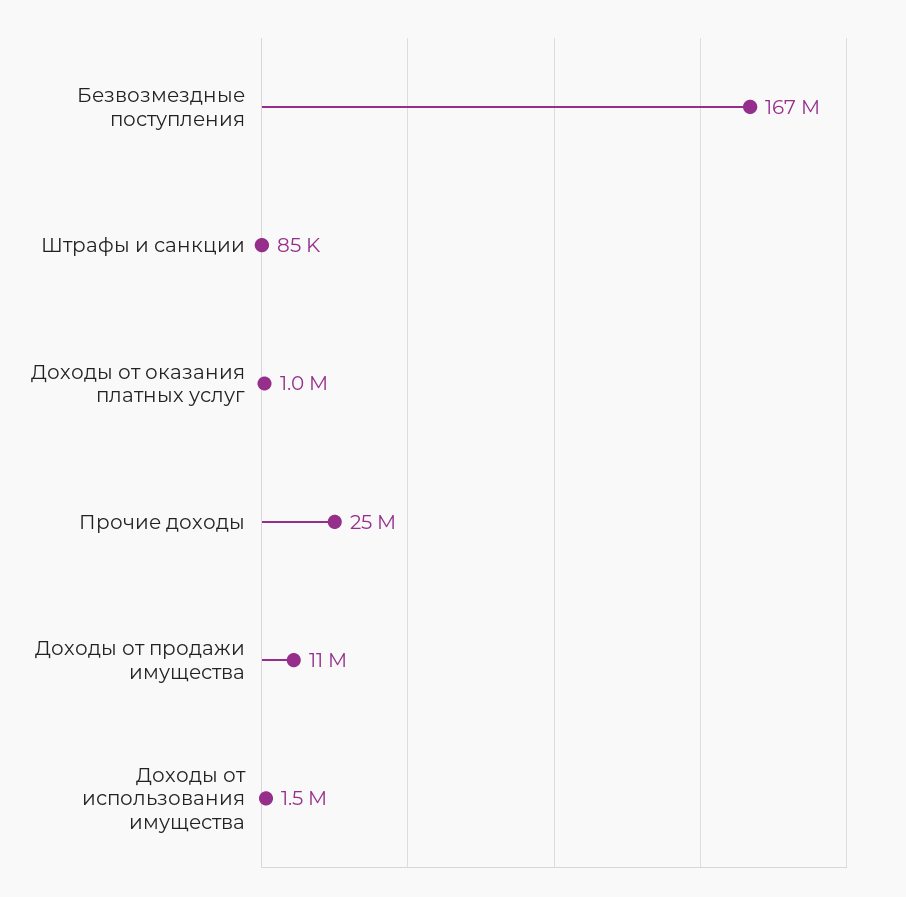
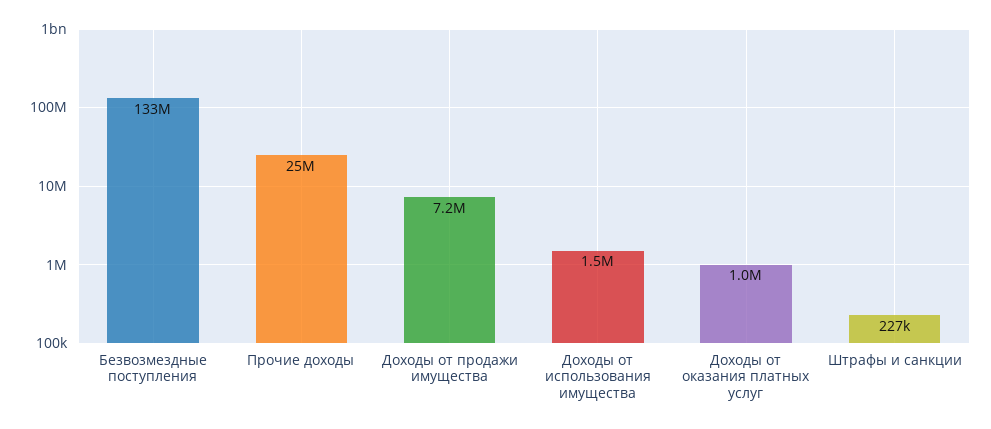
Безвозмездные поступления: 167000000 -> 133000000
Штрафы и санкции: 85000 -> 227000
Доходы от продажи имущества: 11000000 -> 7200000

